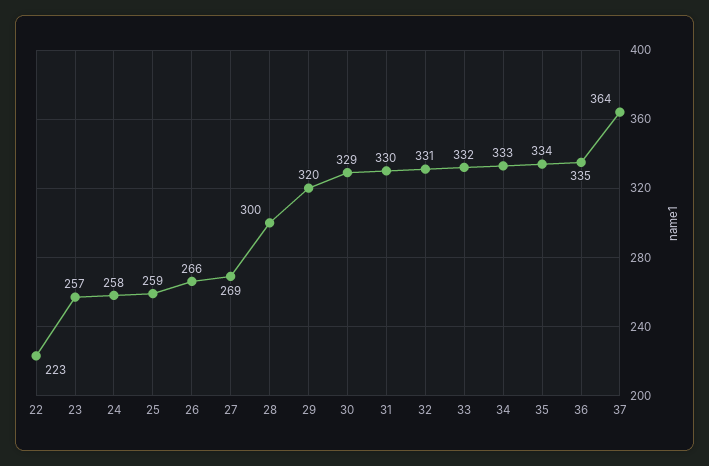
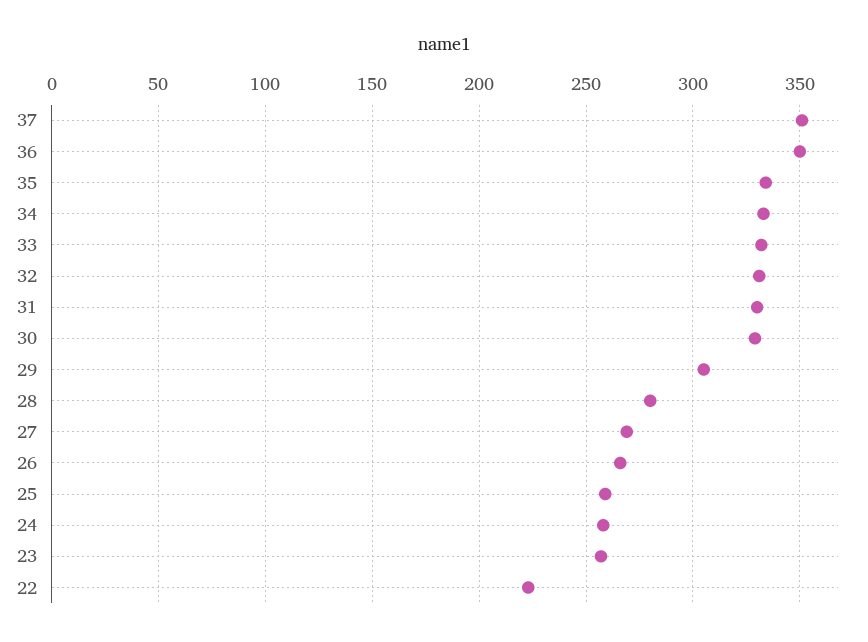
28: 300 -> 280
29: 320 -> 305
36: 335 -> 350
37: 364 -> 350

